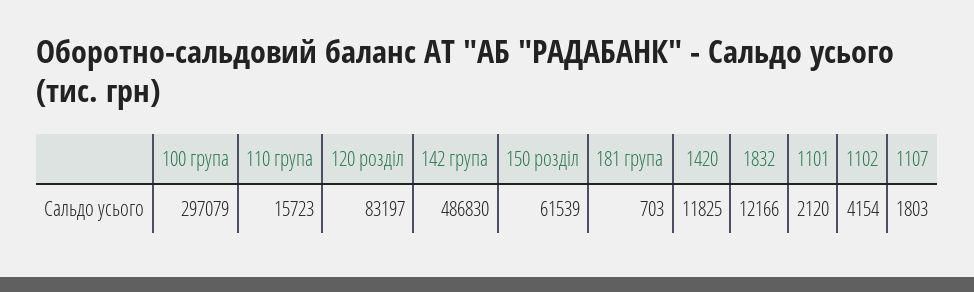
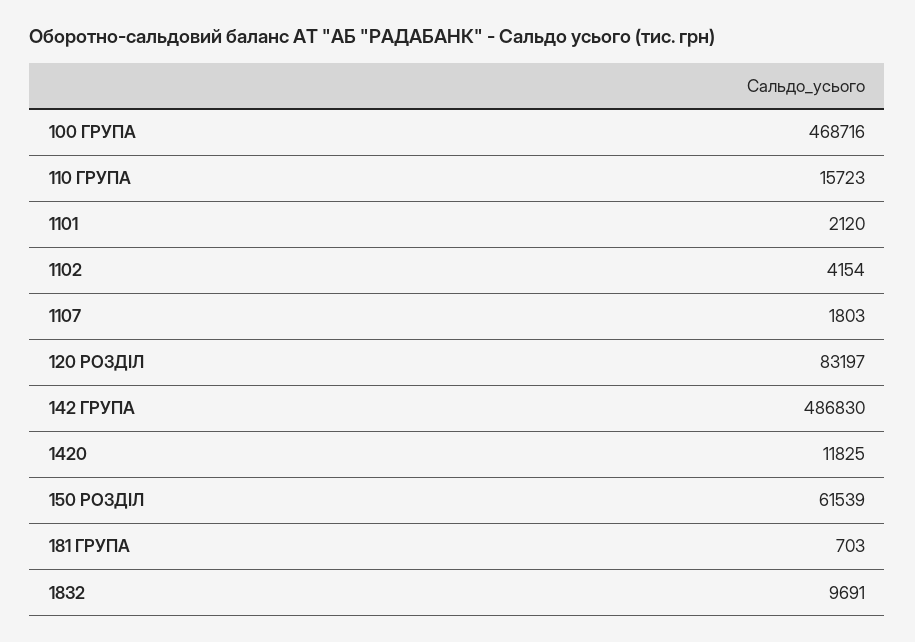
100 група: 297079 -> 468716
1832: 12166 -> 9691

